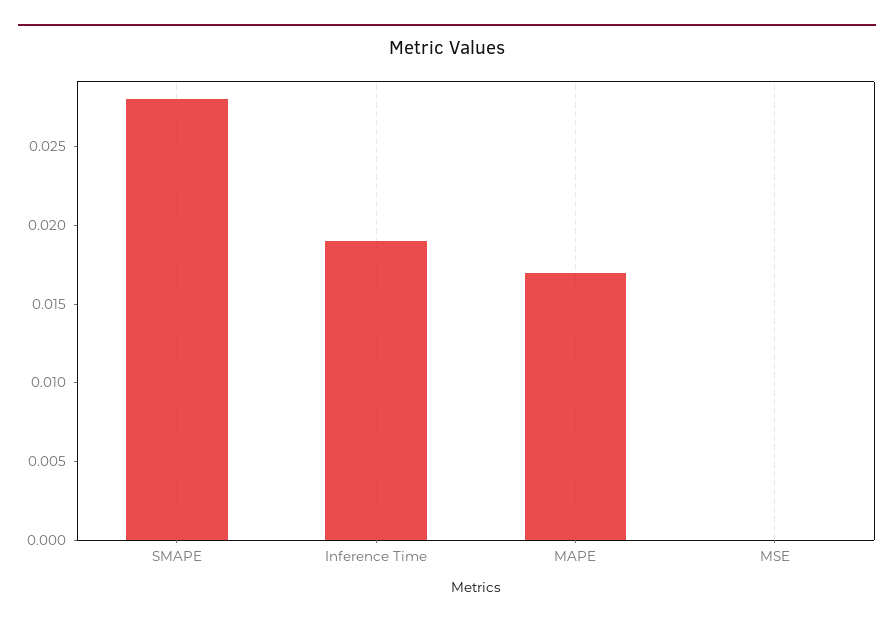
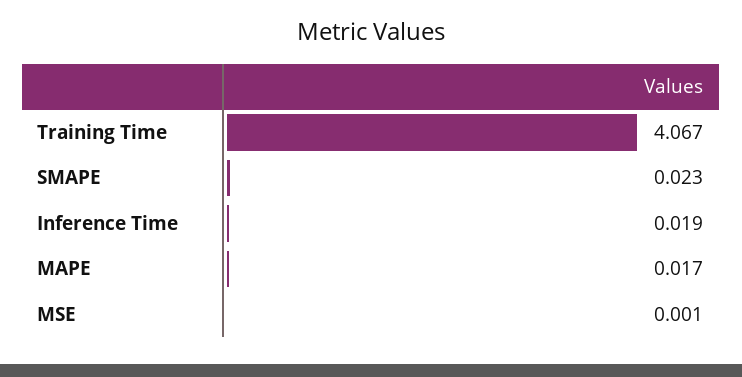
SMAPE: 0.028 -> 0.023
MSE: 0 -> 0.001
Training Time: none -> 4.067

